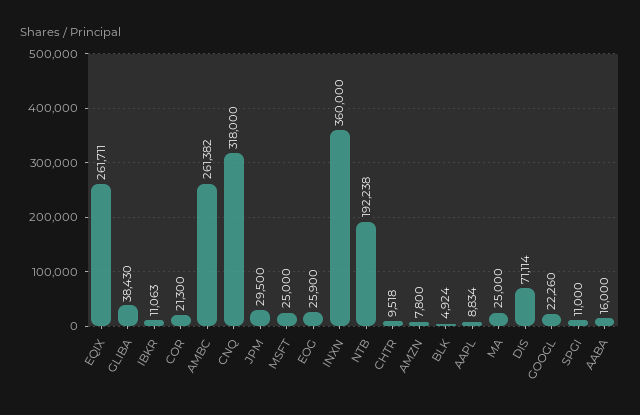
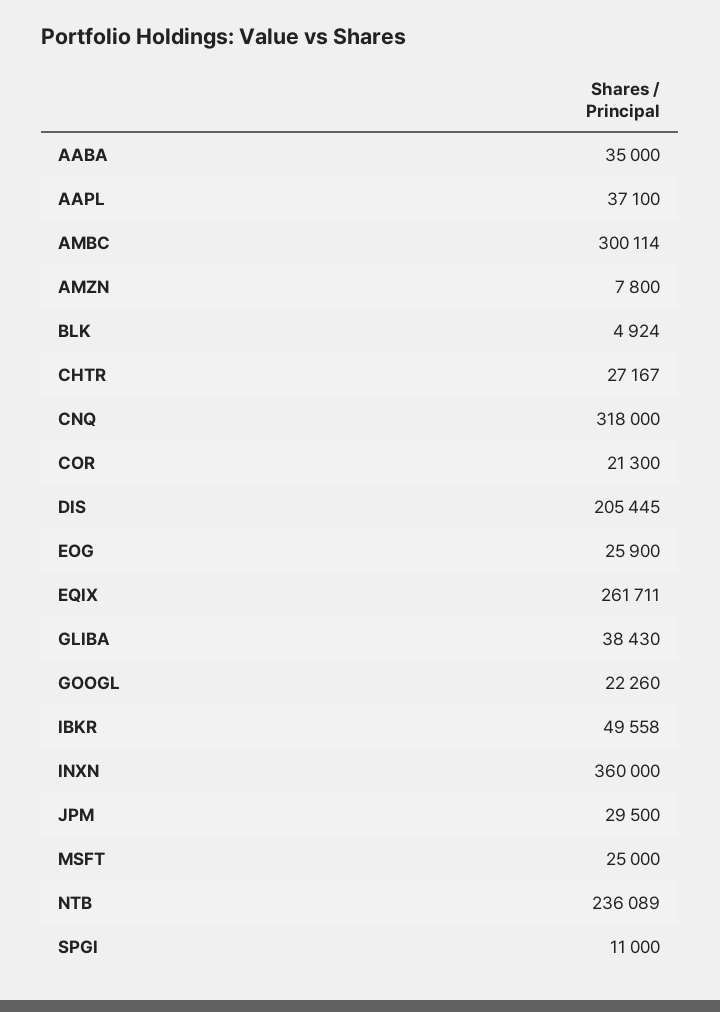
IBKR: 11063 -> 49558
AMBC: 261382 -> 300114
NTB: 192238 -> 236089
CHTR: 9518 -> 27167
AAPL: 8834 -> 37100
MA: 25000 -> none
DIS: 71114 -> 205445
AABA: 16000 -> 35000

